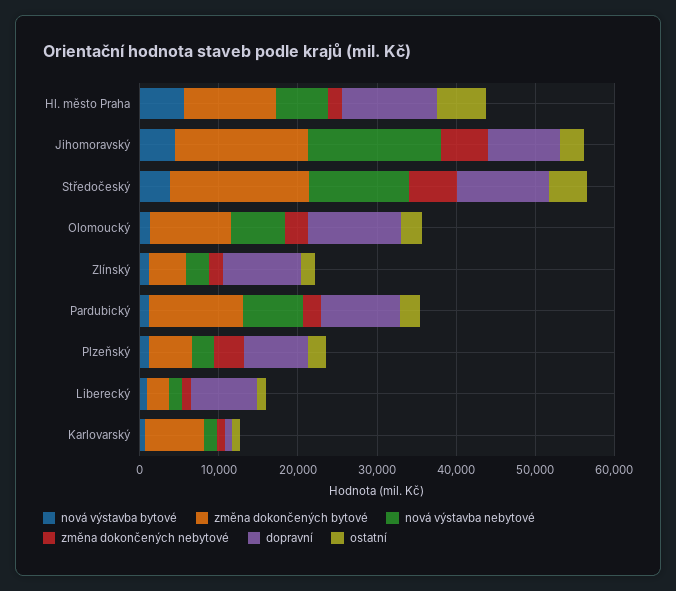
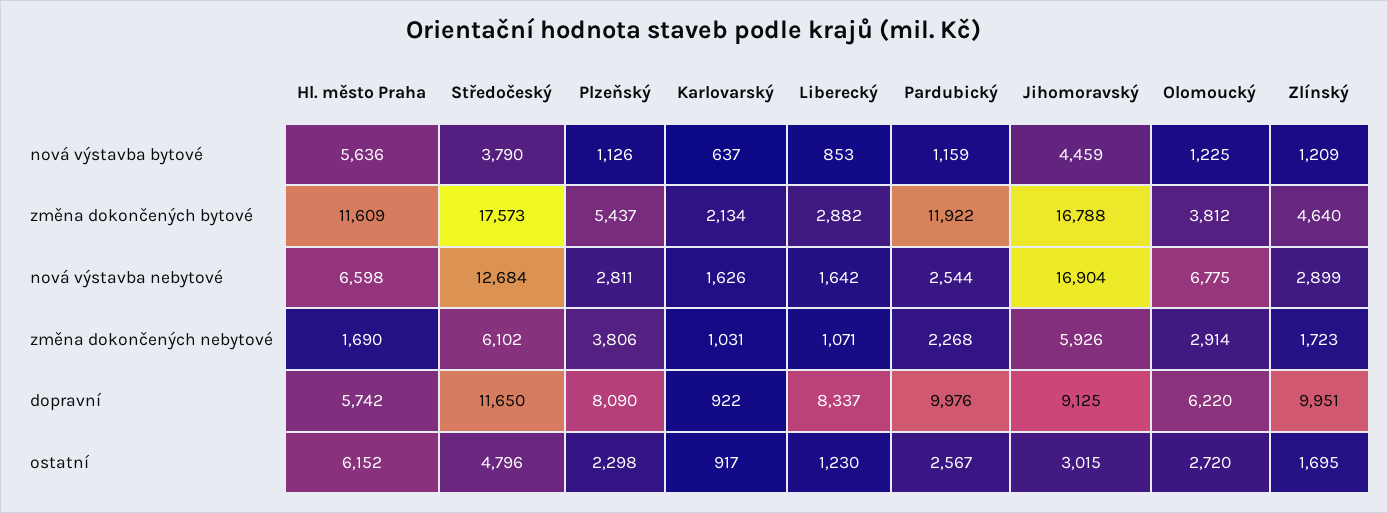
dopravní, Hl. město Praha: 12000 -> 5742
změna dokončených bytové, Olomoucký: 10000 -> 3812
dopravní, Olomoucký: 12000 -> 6220
nová výstavba nebytové, Pardubický: 8000 -> 2544
změna dokončených bytové, Karlovarský: 8000 -> 2134

